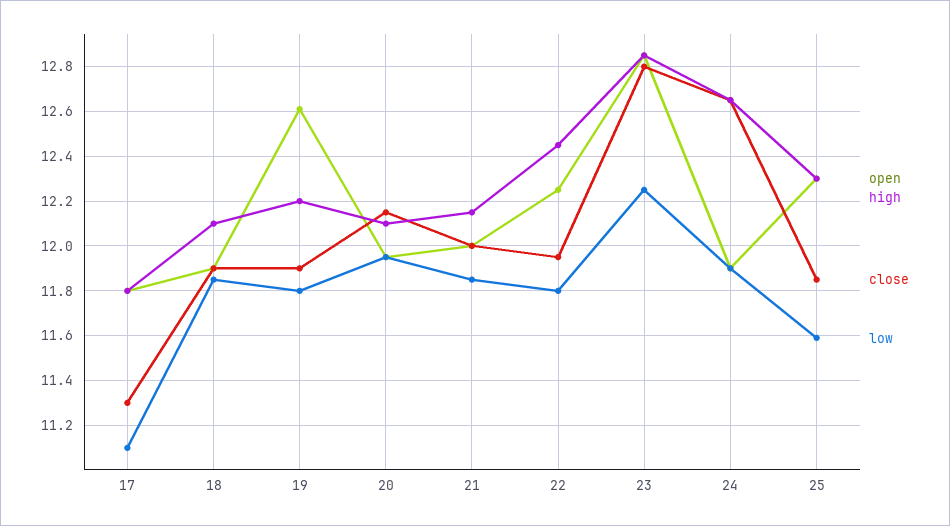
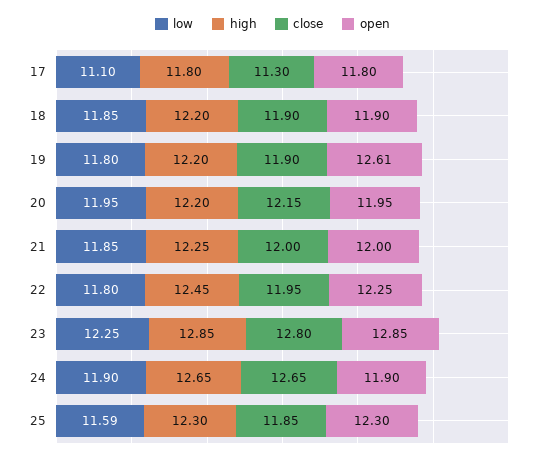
high, 18: 12.1 -> 12.2
high, 20: 12.1 -> 12.2
high, 21: 12.15 -> 12.25

